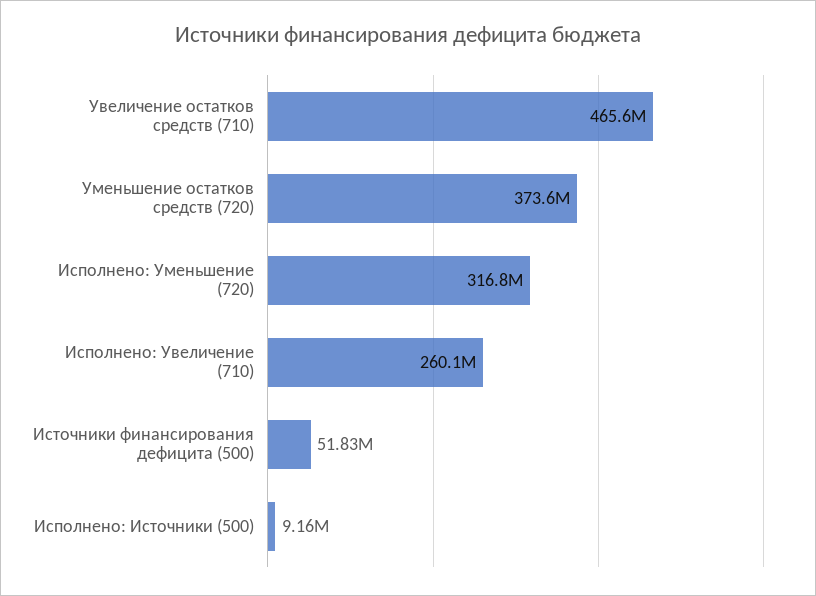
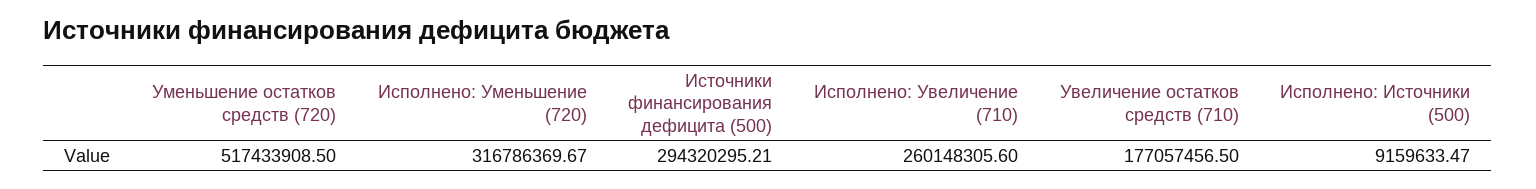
Увеличение остатков средств (710): 465600000 -> 177057456.5
Уменьшение остатков средств (720): 373600000 -> 517433908.5
Источники финансирования дефицита (500): 51830000 -> 294320295.21

